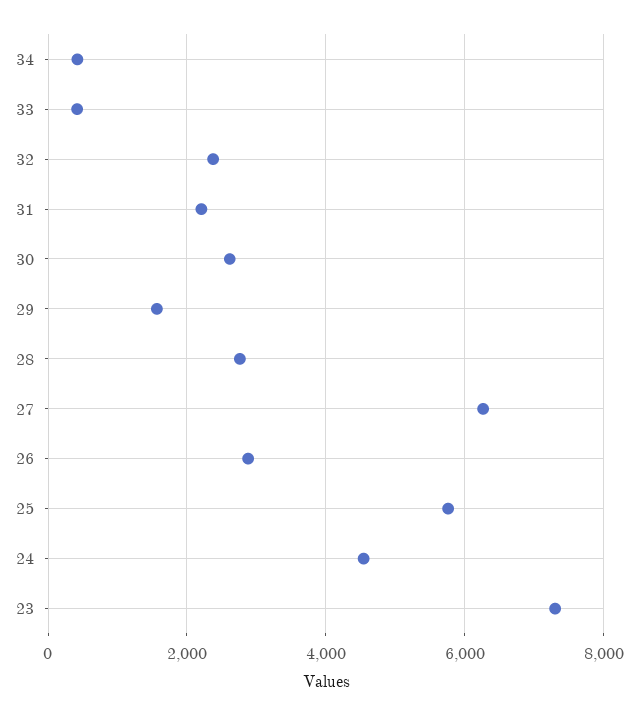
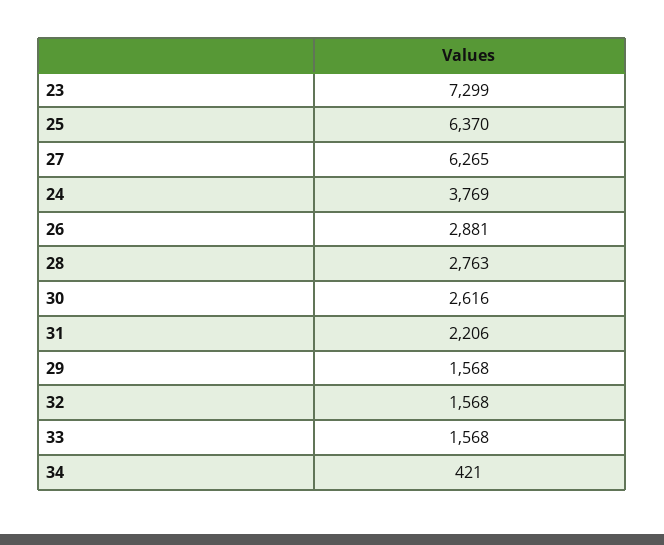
33: 400 -> 1568
32: 2400 -> 1568
25: 5800 -> 6370
24: 4600 -> 3769

